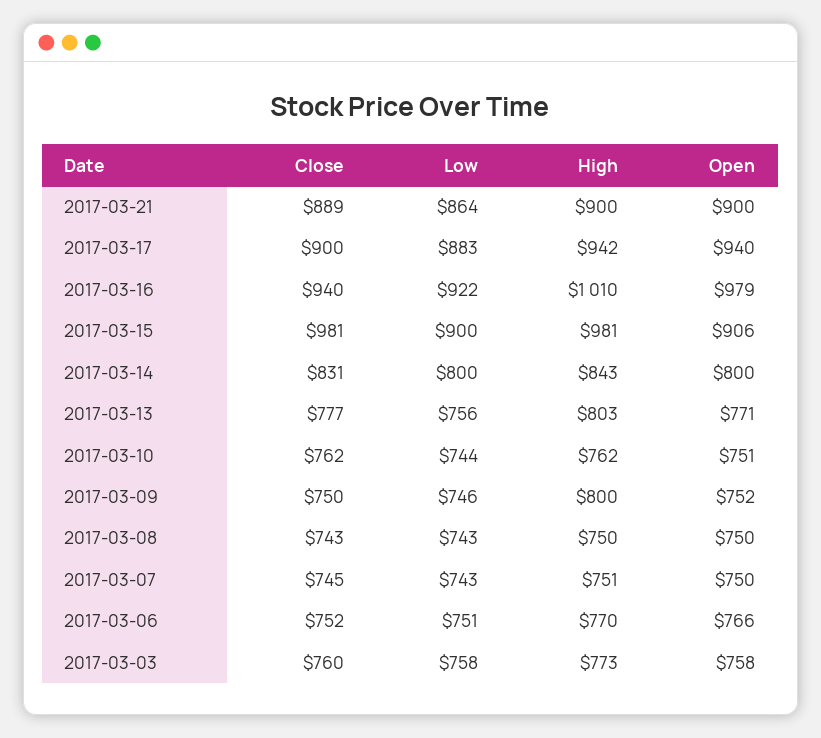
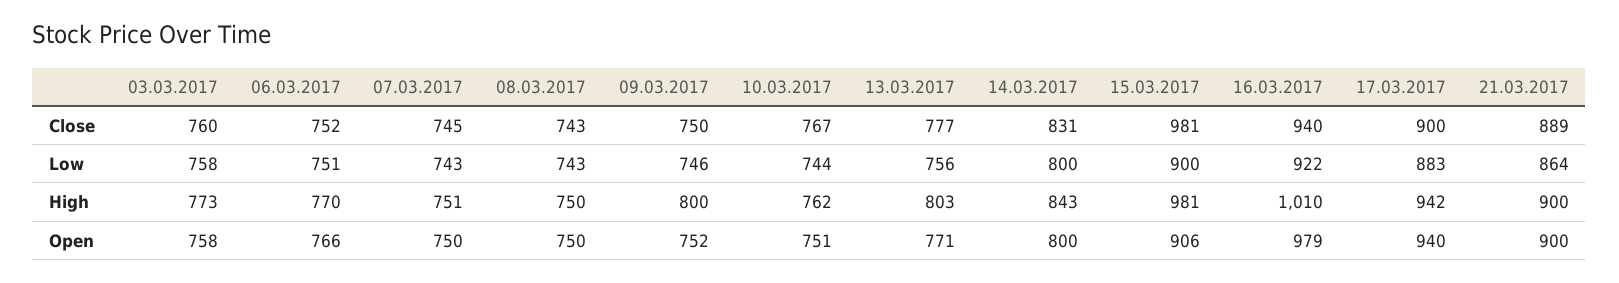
Close, 2017-03-10: 762 -> 767

